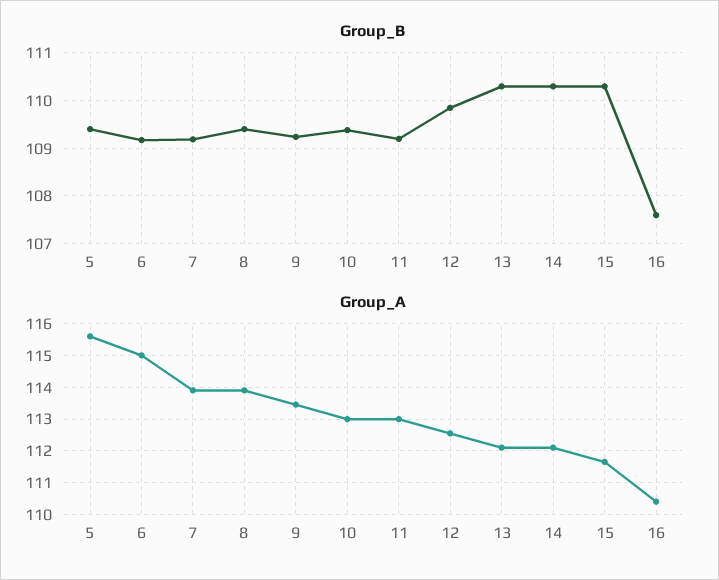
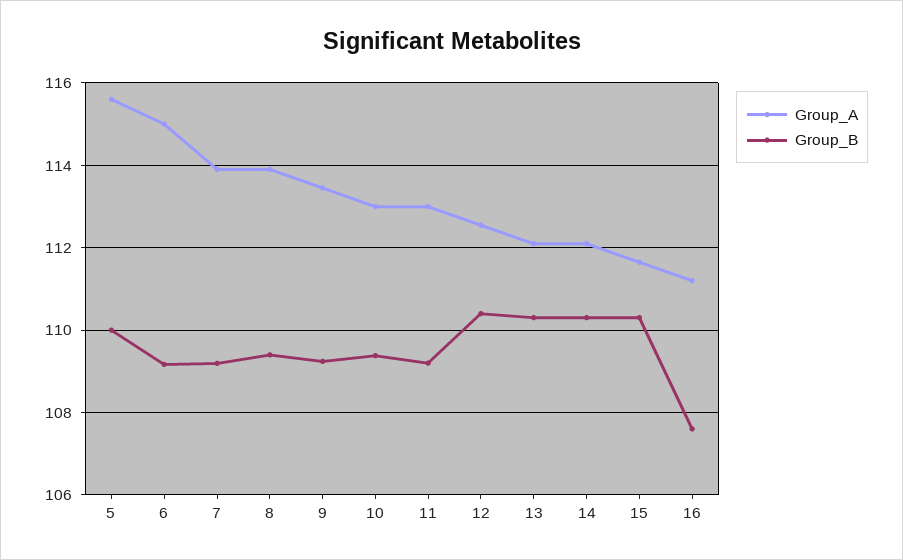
Group_B, 5: 109.4 -> 110
Group_B, 12: 109.8 -> 110.4
Group_A, 16: 110.4 -> 111.2

